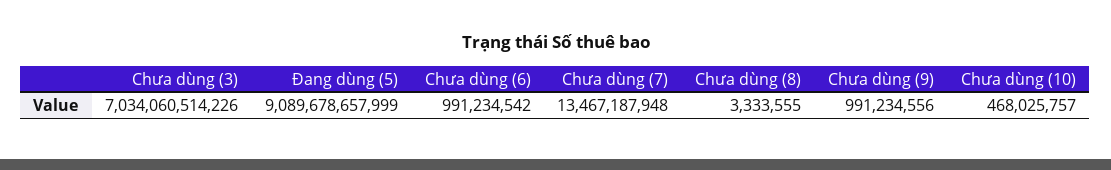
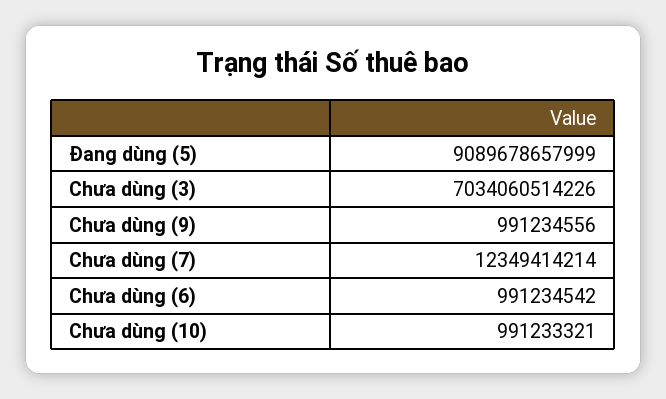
Chưa dùng (7): 13467187948 -> 12349414214
Chưa dùng (8): 3333555 -> none
Chưa dùng (10): 468025757 -> 991233321

